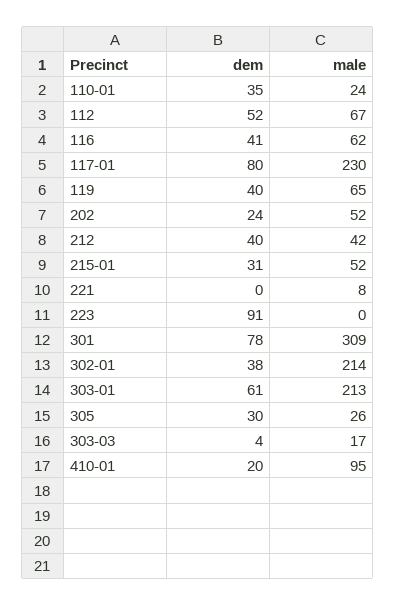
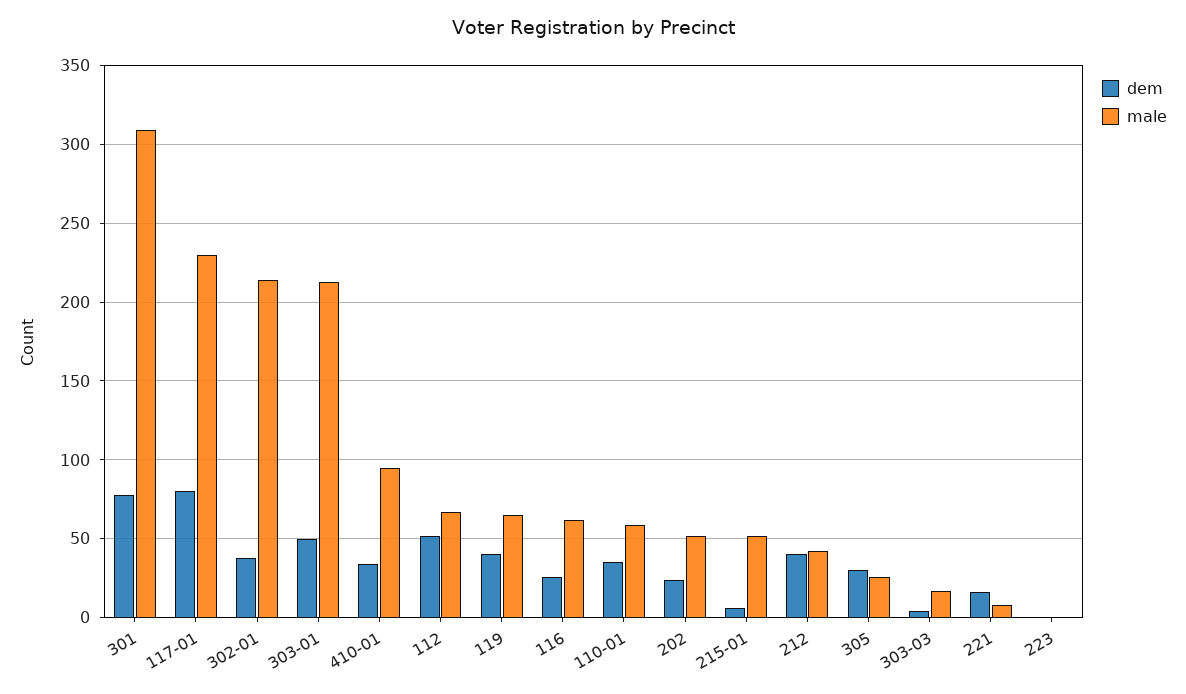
male, 110-01: 24 -> 60
dem, 116: 41 -> 25
dem, 215-01: 31 -> 5
dem, 221: 0 -> 15
dem, 223: 91 -> 0
dem, 303-01: 61 -> 50
dem, 410-01: 20 -> 35

